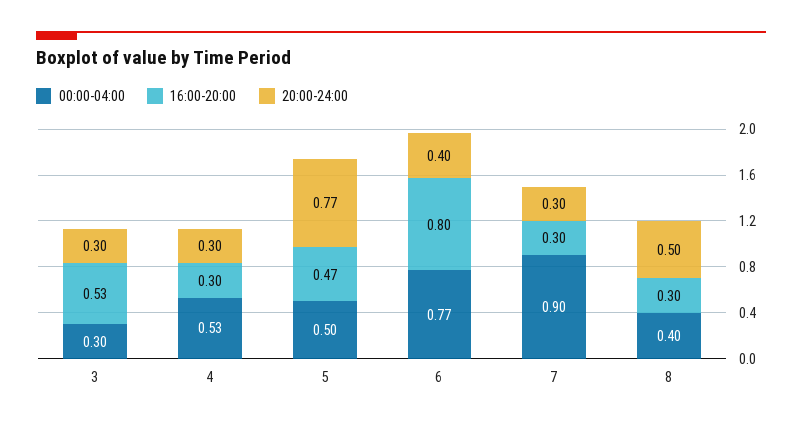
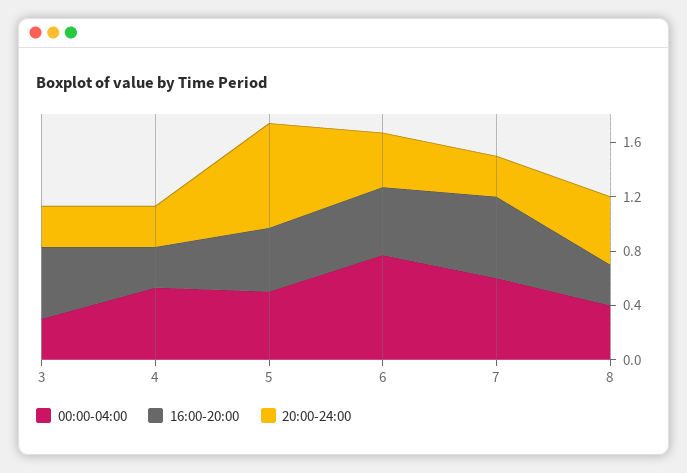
16:00-20:00, 6: 0.8 -> 0.5
00:00-04:00, 7: 0.9 -> 0.6
16:00-20:00, 7: 0.3 -> 0.6

